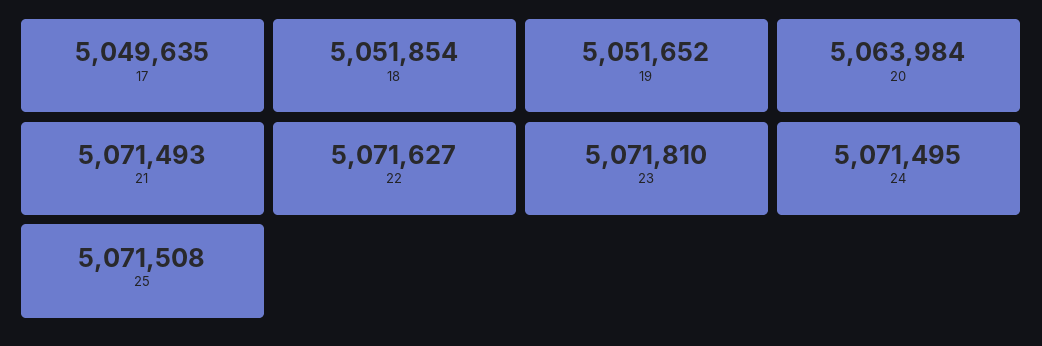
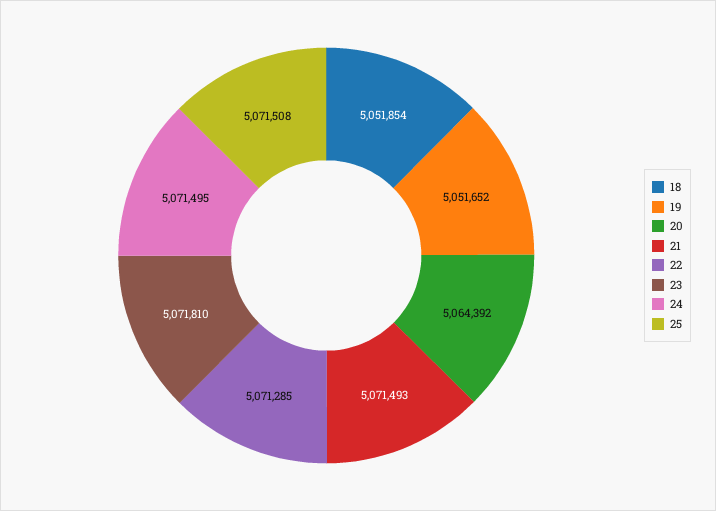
17: 5049635 -> none
20: 5063984 -> 5064392
22: 5071627 -> 5071285

